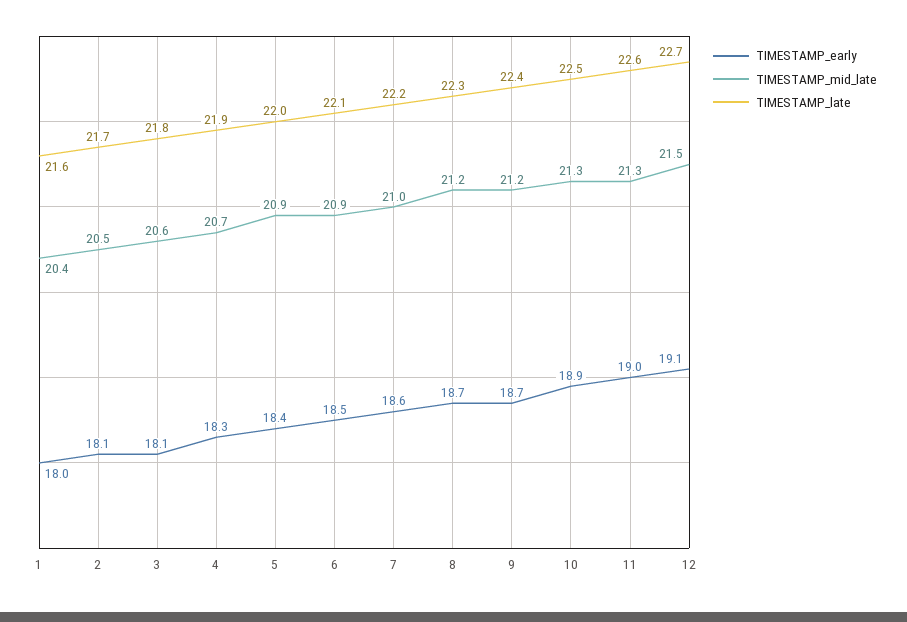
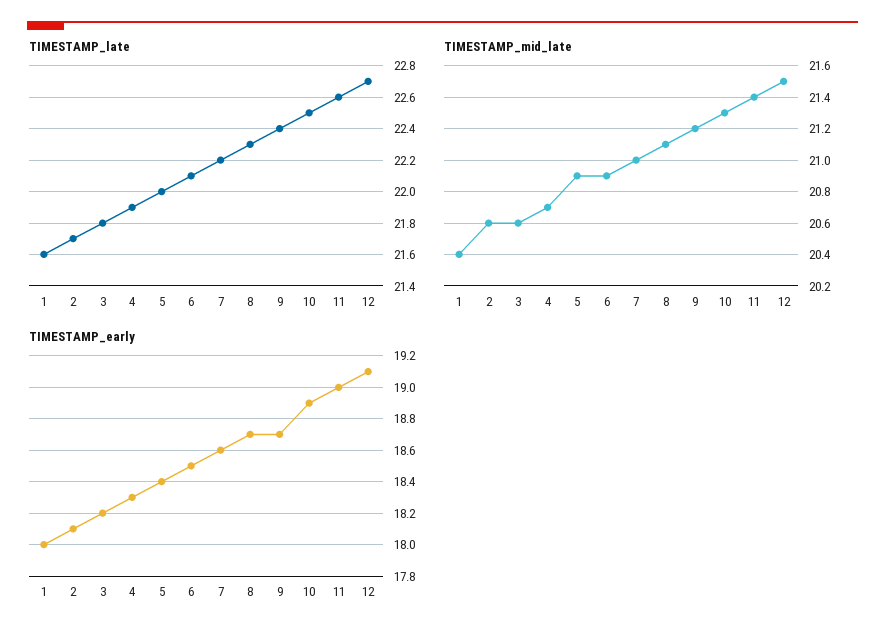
TIMESTAMP_mid_late, 2: 20.5 -> 20.6
TIMESTAMP_early, 3: 18.1 -> 18.2
TIMESTAMP_mid_late, 8: 21.2 -> 21.1
TIMESTAMP_mid_late, 11: 21.3 -> 21.4

